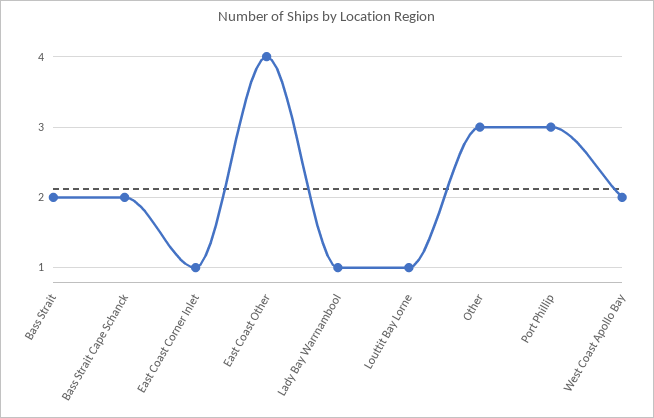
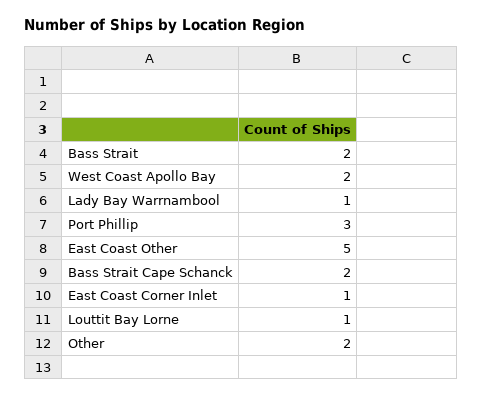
East Coast Other: 4 -> 5
Other: 3 -> 2

